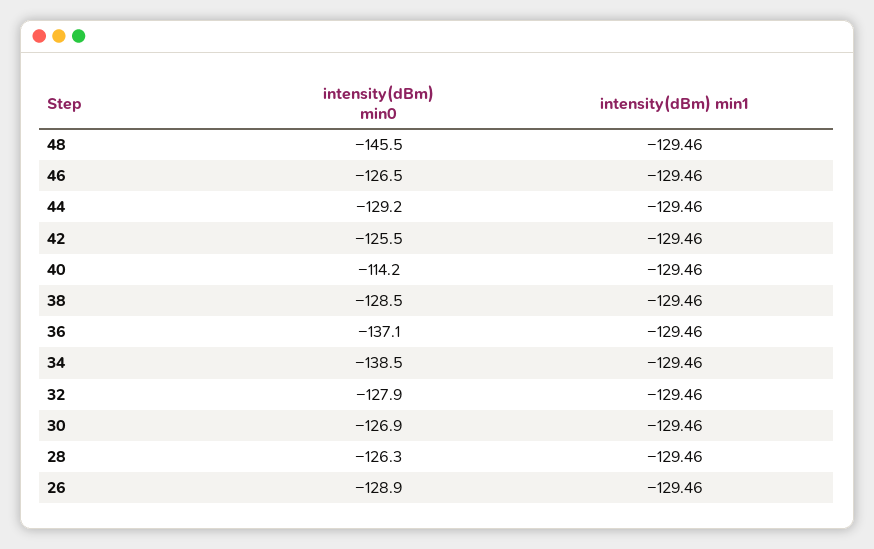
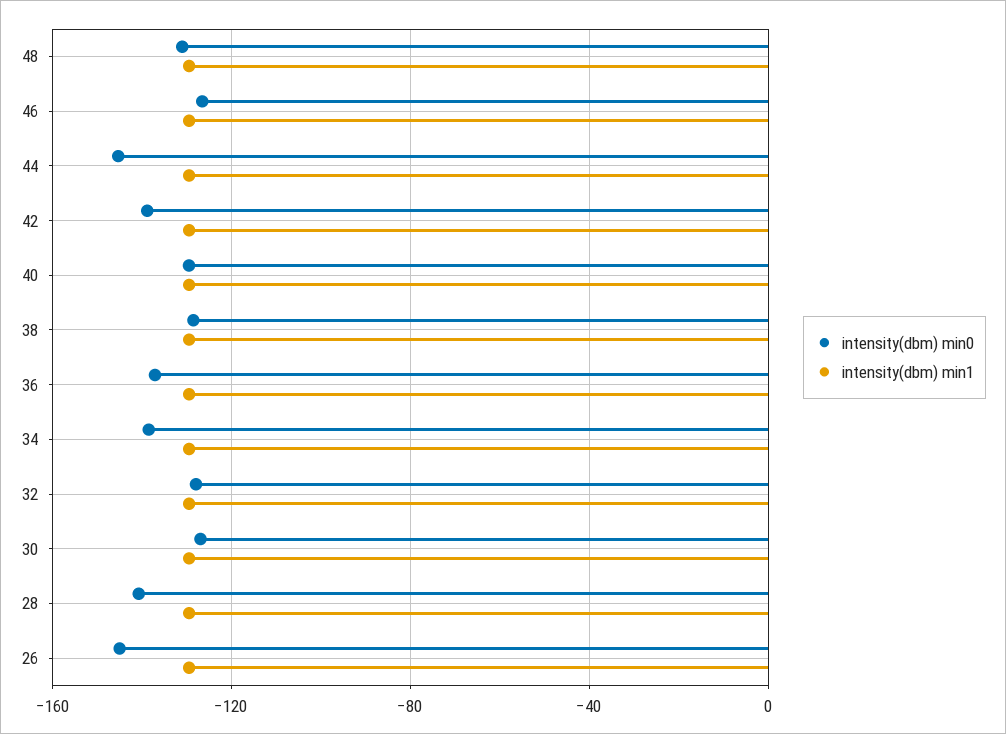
intensity(dBm) min0, 48: -145.5 -> -130
intensity(dBm) min0, 44: -129.2 -> -145
intensity(dBm) min0, 42: -125.5 -> -140
intensity(dBm) min0, 40: -114.2 -> -130
intensity(dBm) min0, 28: -126.3 -> -140
intensity(dBm) min0, 26: -128.9 -> -145

